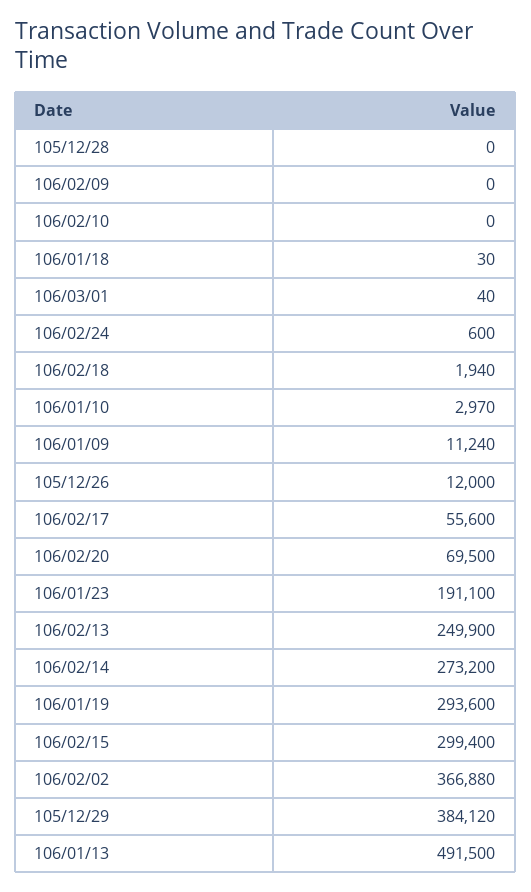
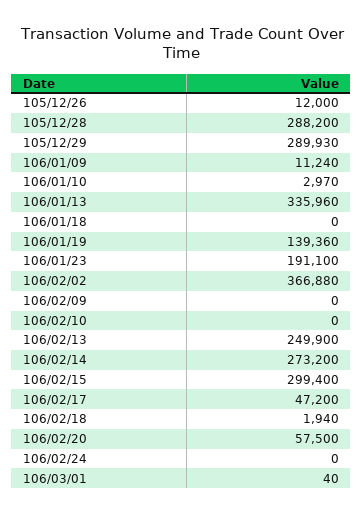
105/12/28: 0 -> 288200
106/01/18: 30 -> 0
106/02/24: 600 -> 0
106/02/17: 55600 -> 47200
106/02/20: 69500 -> 57500
106/01/19: 293600 -> 139360
105/12/29: 384120 -> 289930
106/01/13: 491500 -> 335960

